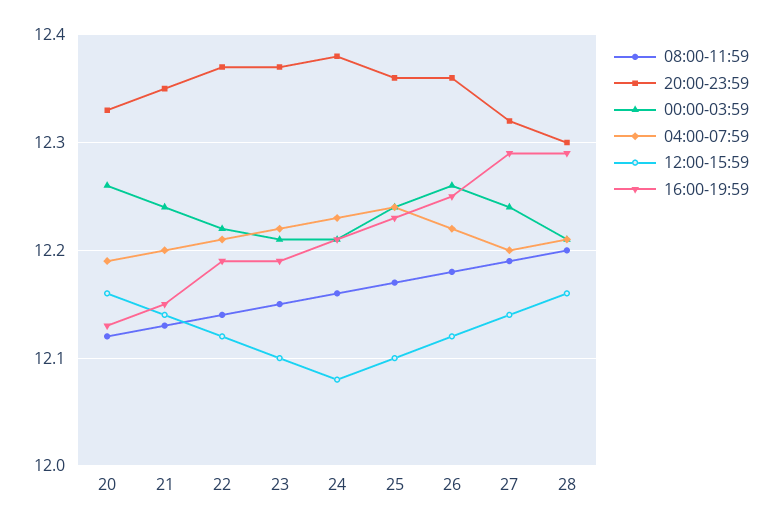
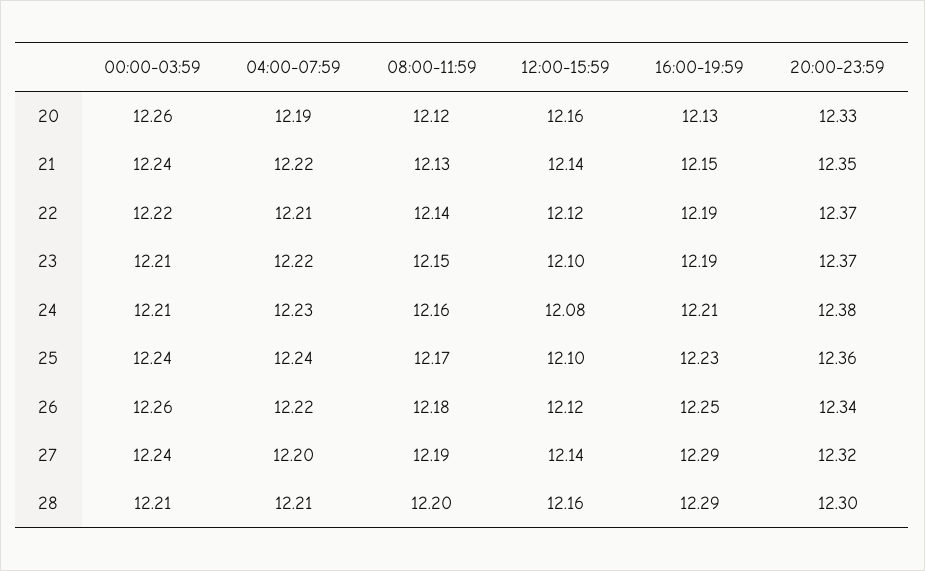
04:00-07:59, 21: 12.2 -> 12.22
20:00-23:59, 26: 12.36 -> 12.34

